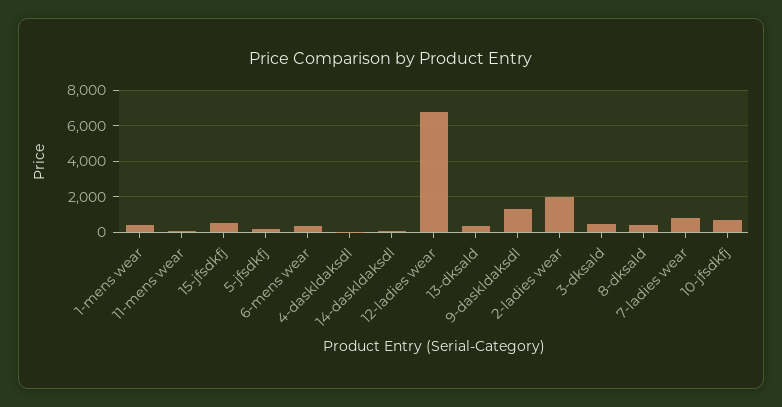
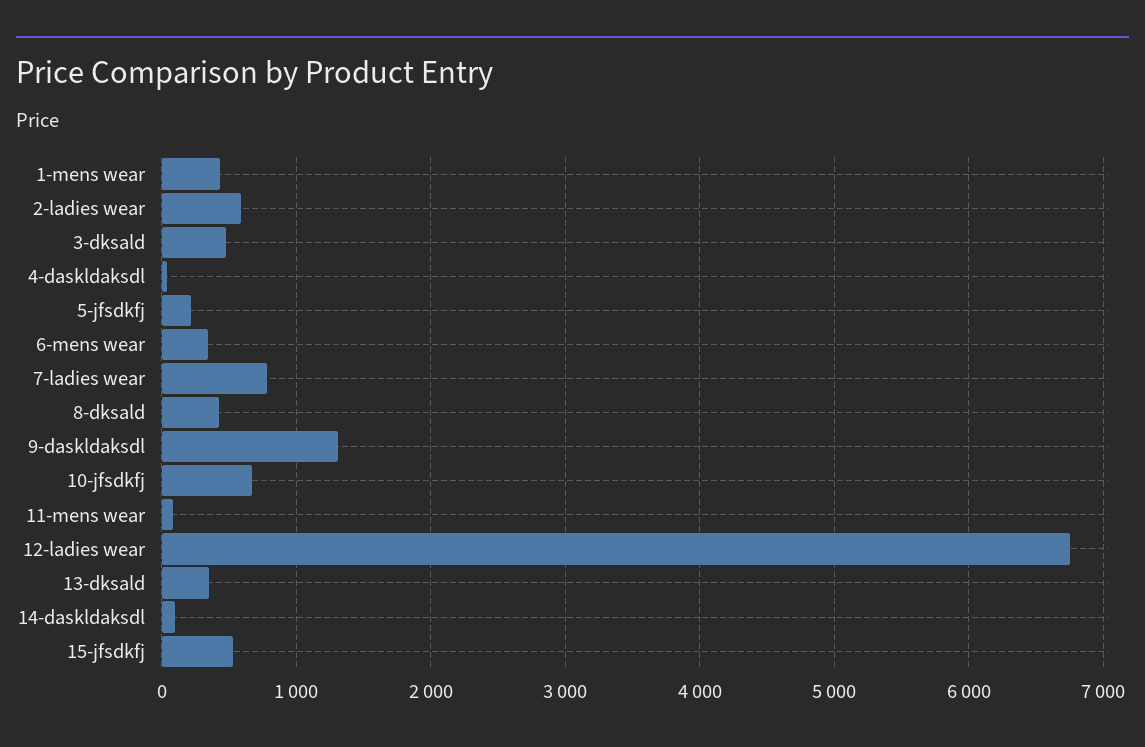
2-ladies wear: 2000 -> 600

